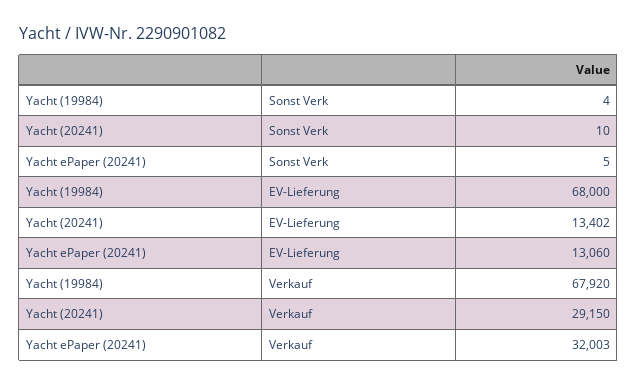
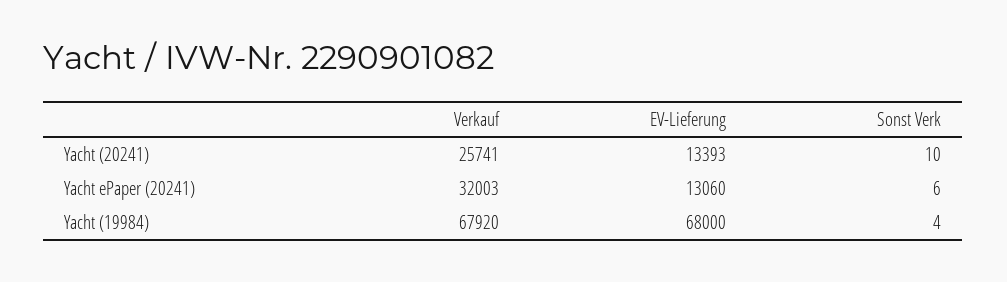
Yacht ePaper (20241), Sonst Verk: 5 -> 6
Yacht (20241), EV-Lieferung: 13402 -> 13393
Yacht (20241), Verkauf: 29150 -> 25741

